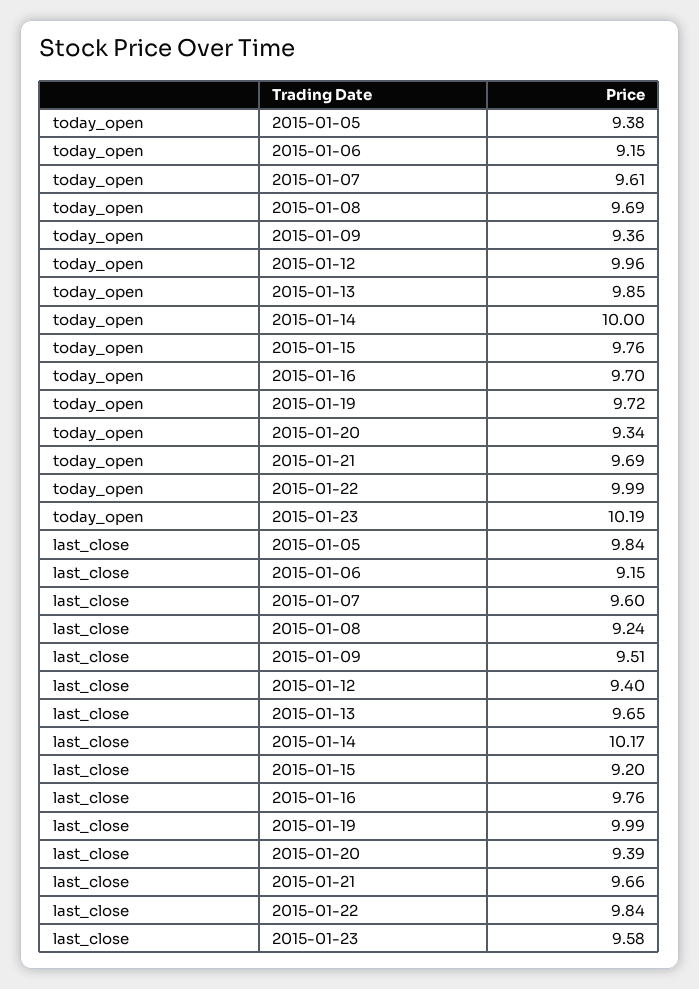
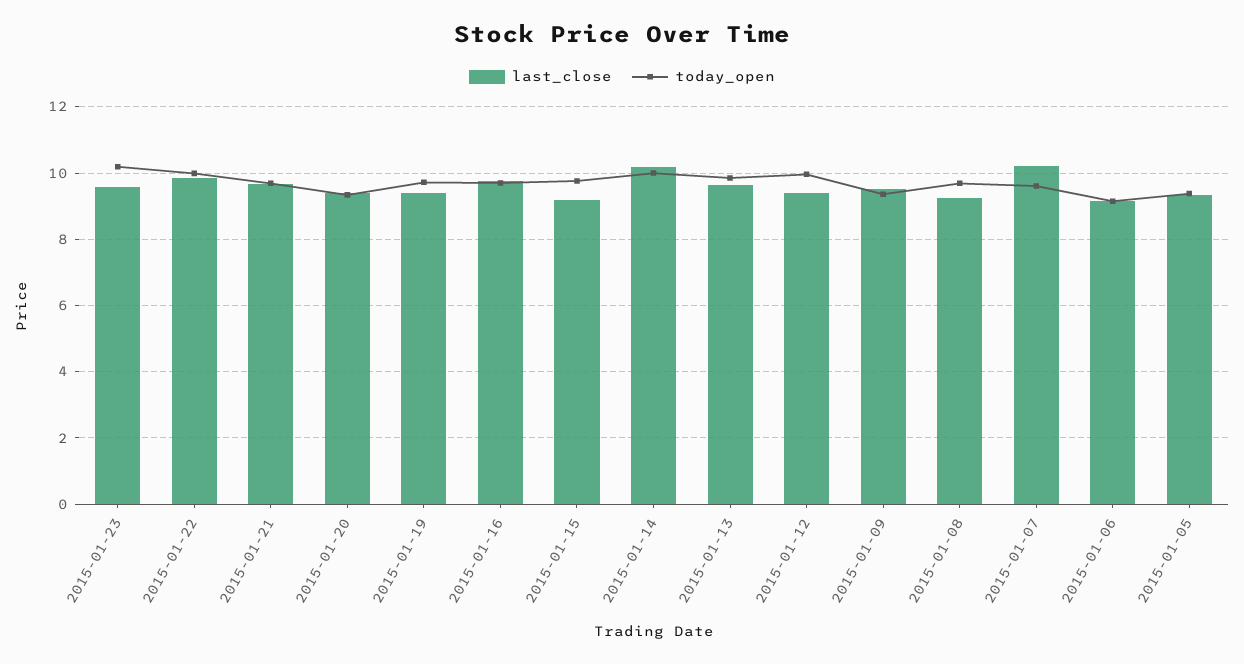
last_close, 2015-01-05: 9.84 -> 9.4
last_close, 2015-01-07: 9.6 -> 10.2
last_close, 2015-01-19: 9.99 -> 9.4

